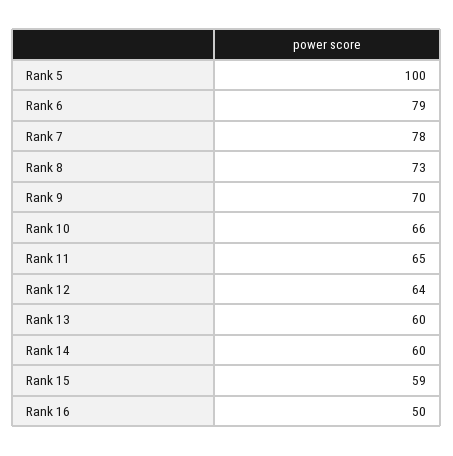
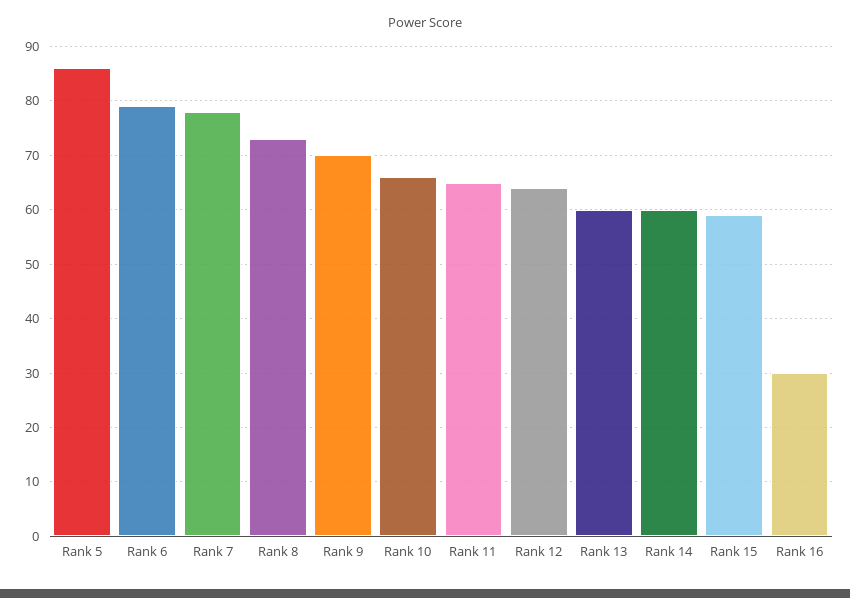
Rank 5: 100 -> 85
Rank 16: 50 -> 30

